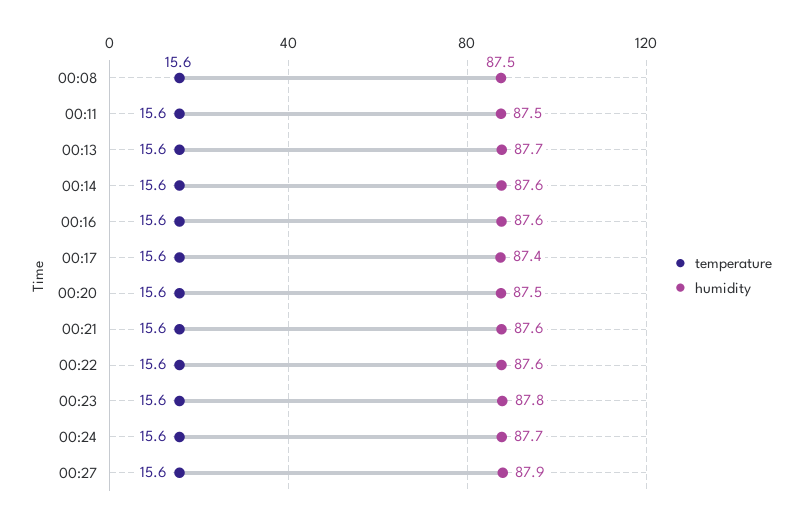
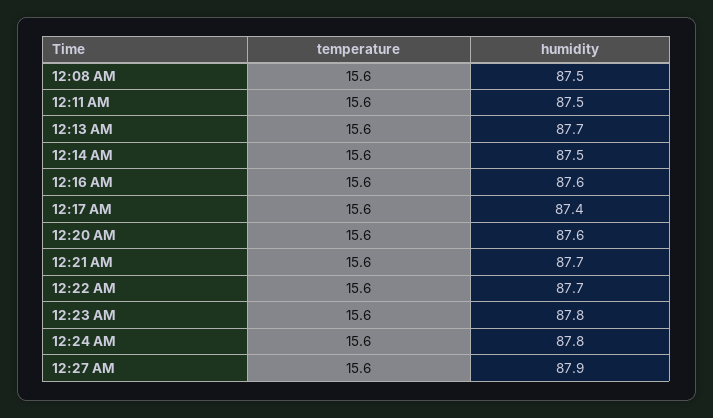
humidity, 00:14: 87.6 -> 87.5
humidity, 00:20: 87.5 -> 87.6
humidity, 00:21: 87.6 -> 87.7
humidity, 00:22: 87.6 -> 87.7
humidity, 00:24: 87.7 -> 87.8

